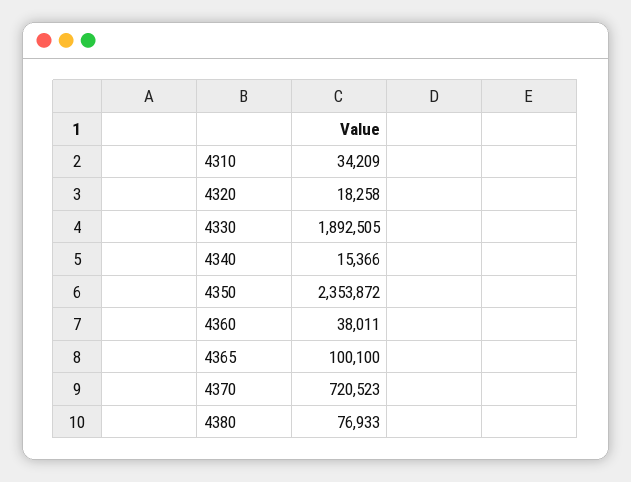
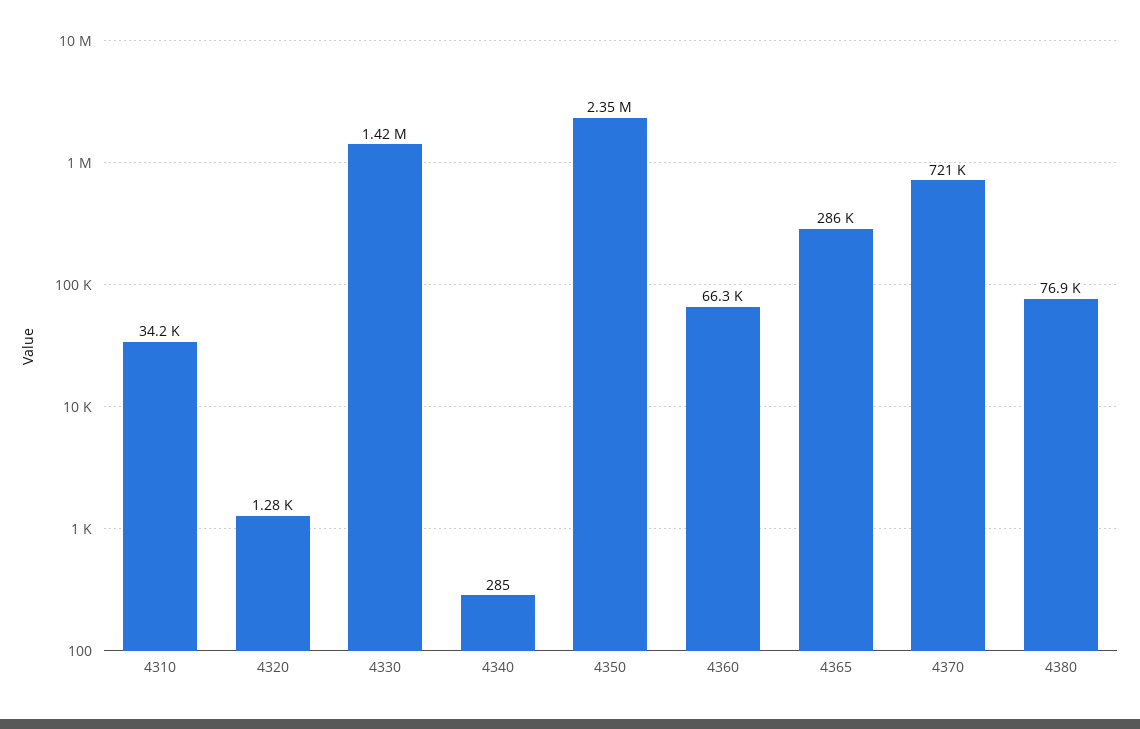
4320: 18258 -> 1280
4330: 1892505 -> 1420000
4340: 15366 -> 285
4360: 38011 -> 66300
4365: 100100 -> 286000

